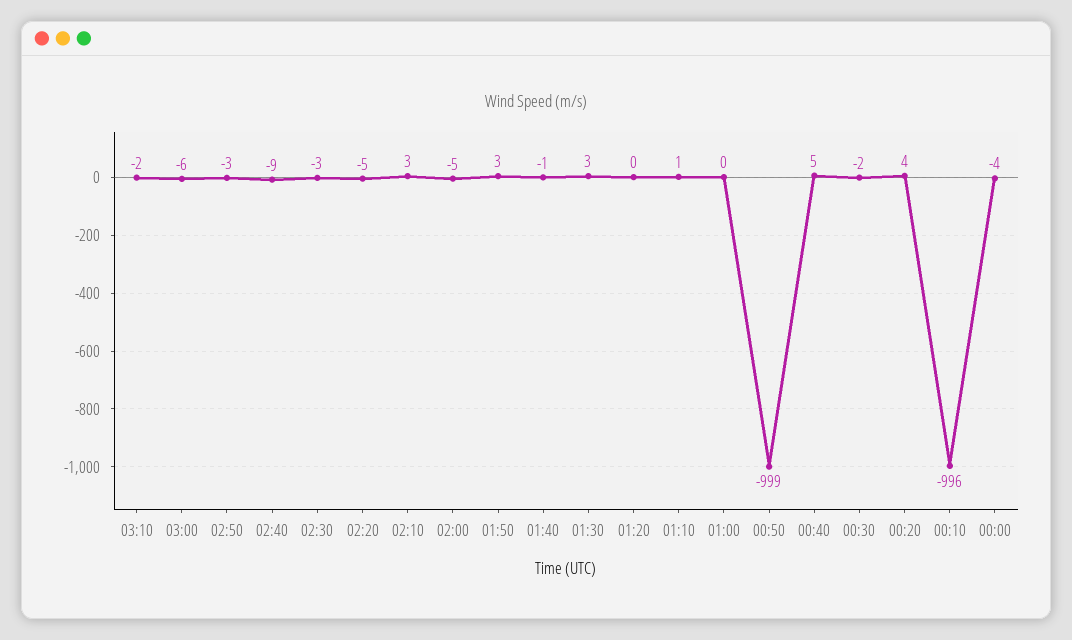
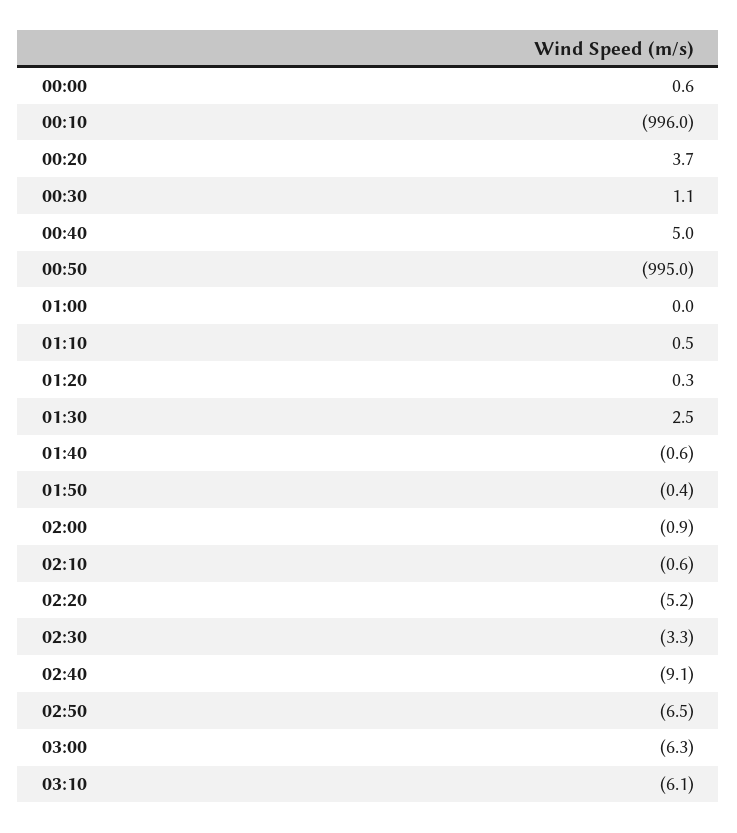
03:10: -2 -> -6.1
02:50: -3 -> -6.5
02:10: 3 -> -0.6
02:00: -5 -> -0.9
01:50: 3 -> -0.4
00:50: -999 -> -995
00:30: -2 -> 1.1
00:00: -4 -> 0.6

